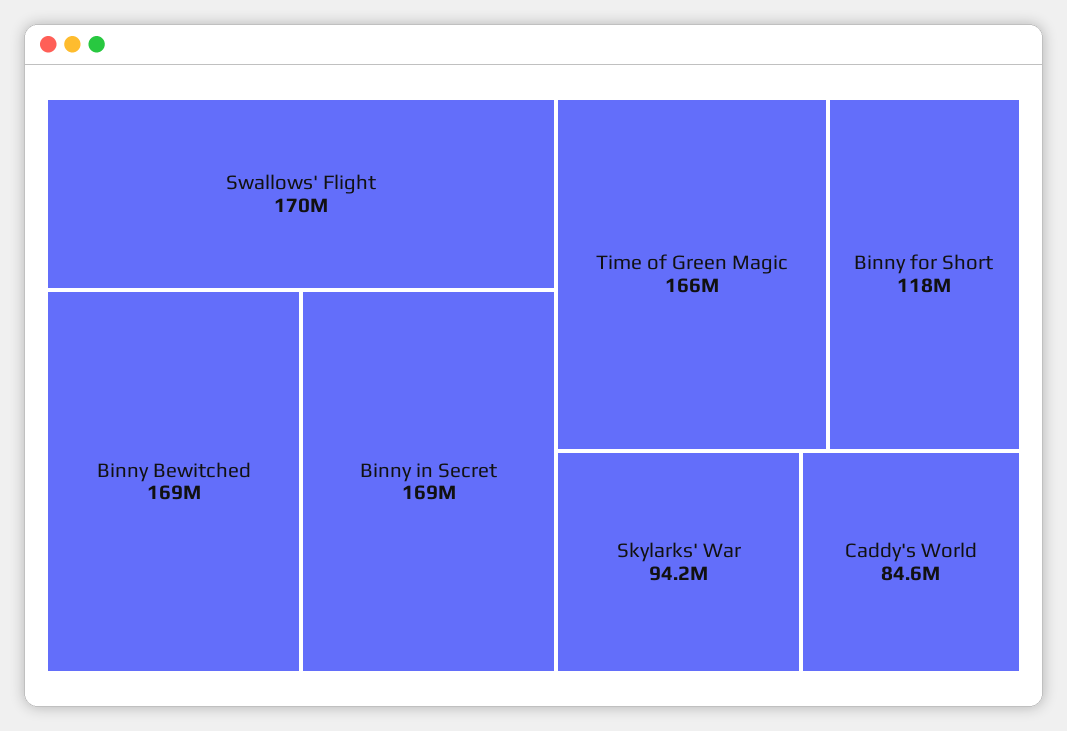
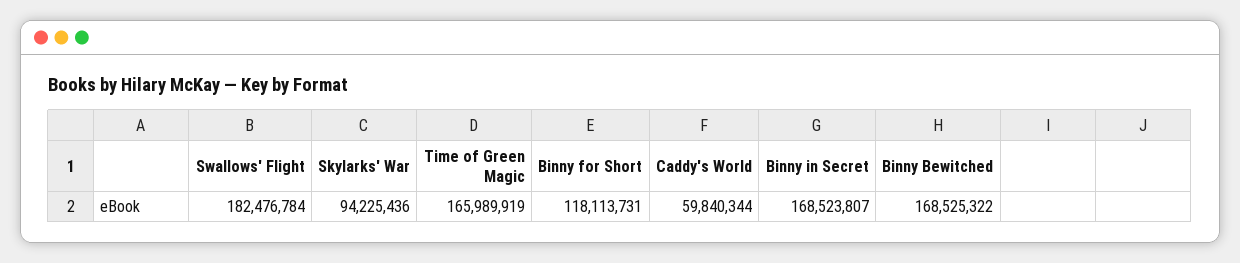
Swallows' Flight: 170000000 -> 182476784
Caddy's World: 84600000 -> 59840344

